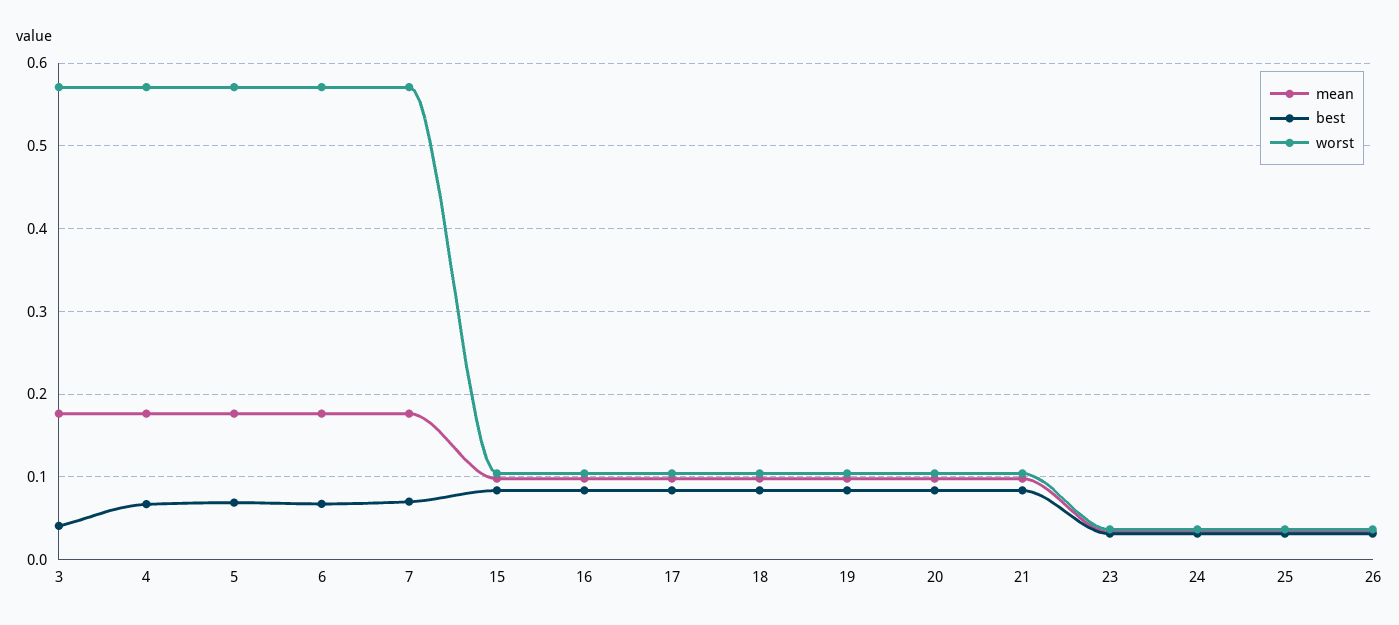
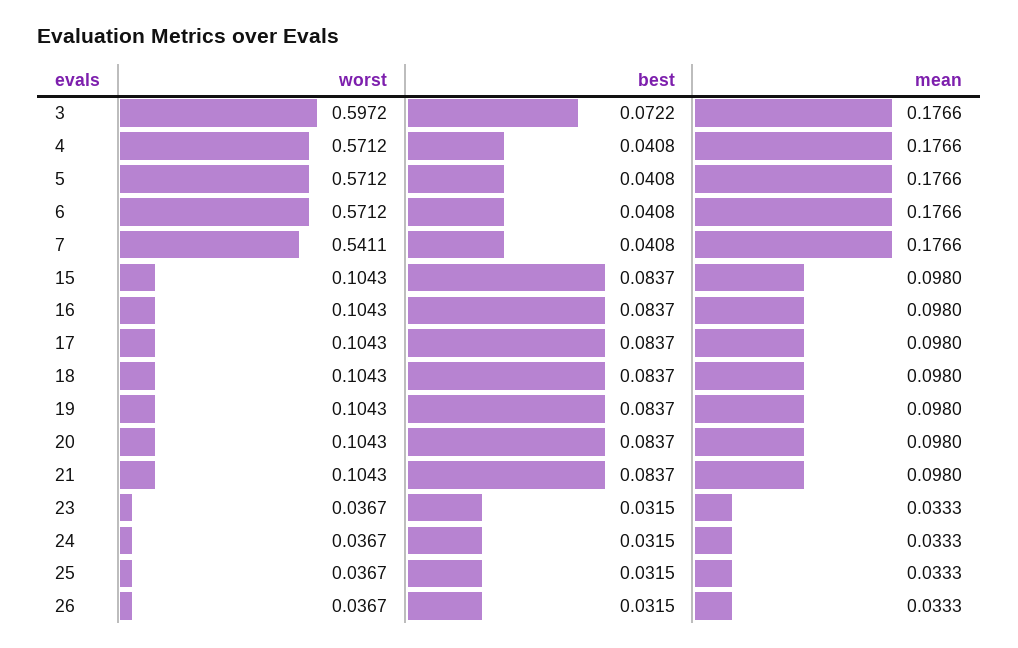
best, 3: 0.04 -> 0.0722
worst, 3: 0.57 -> 0.5972
best, 4: 0.07 -> 0.0408
best, 5: 0.07 -> 0.0408
best, 6: 0.07 -> 0.0408
best, 7: 0.07 -> 0.0408
worst, 7: 0.57 -> 0.5411

